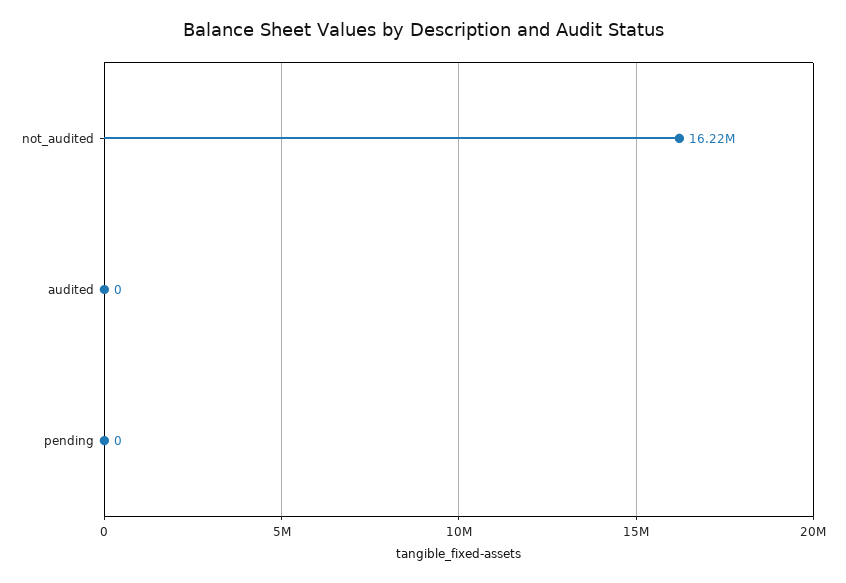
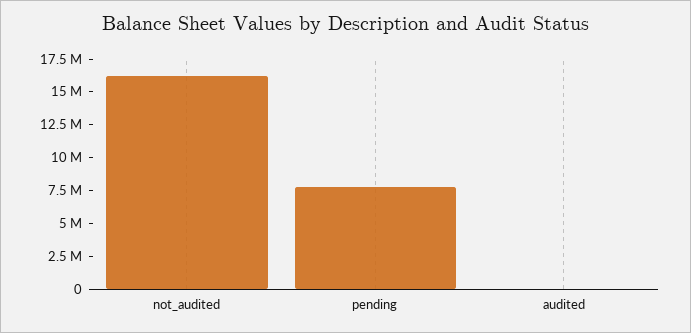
pending: 0 -> 7500000

